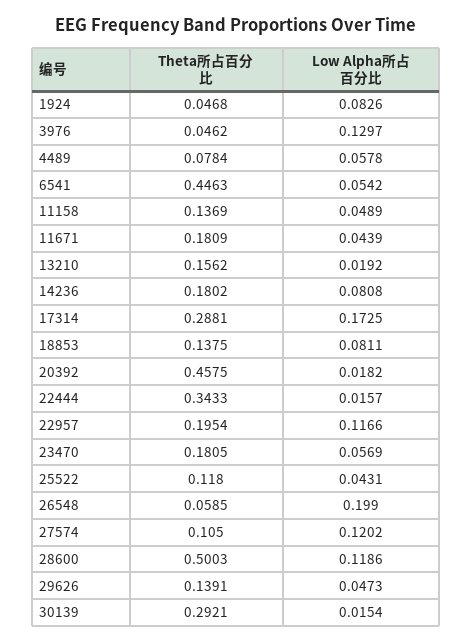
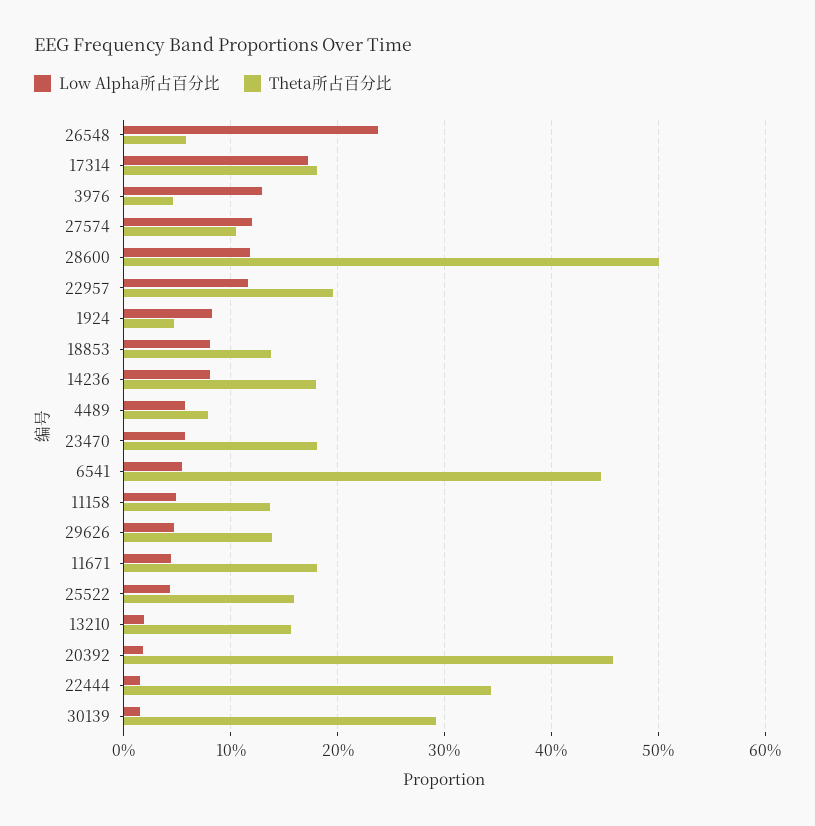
Theta所占百分比, 17314: 0.2881 -> 0.18
Theta所占百分比, 25522: 0.118 -> 0.16
Low Alpha所占百分比, 26548: 0.199 -> 0.24

